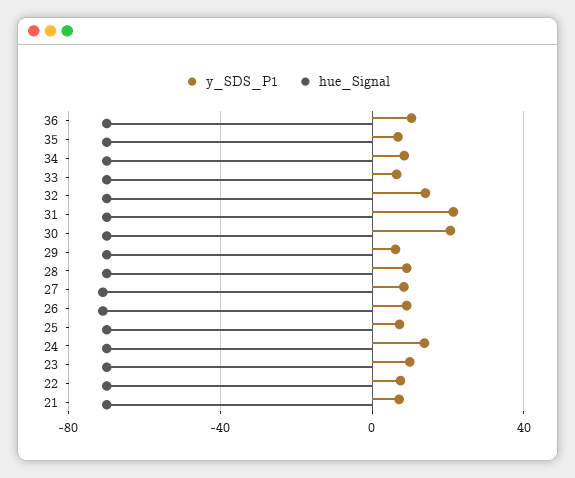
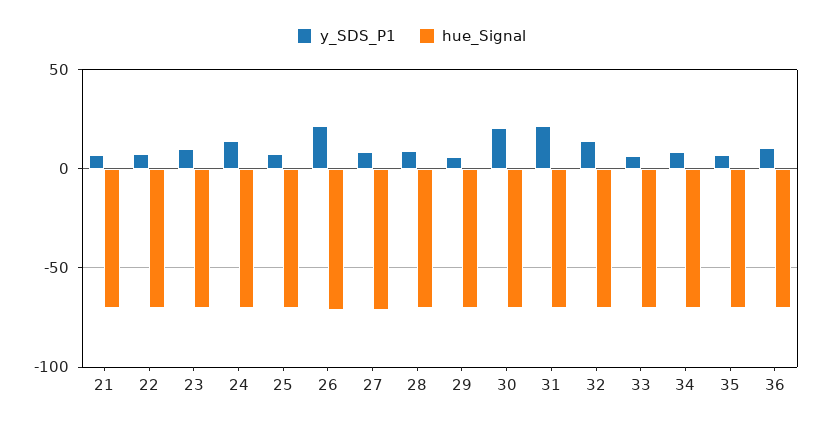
y_SDS_P1, 26: 10 -> 20

